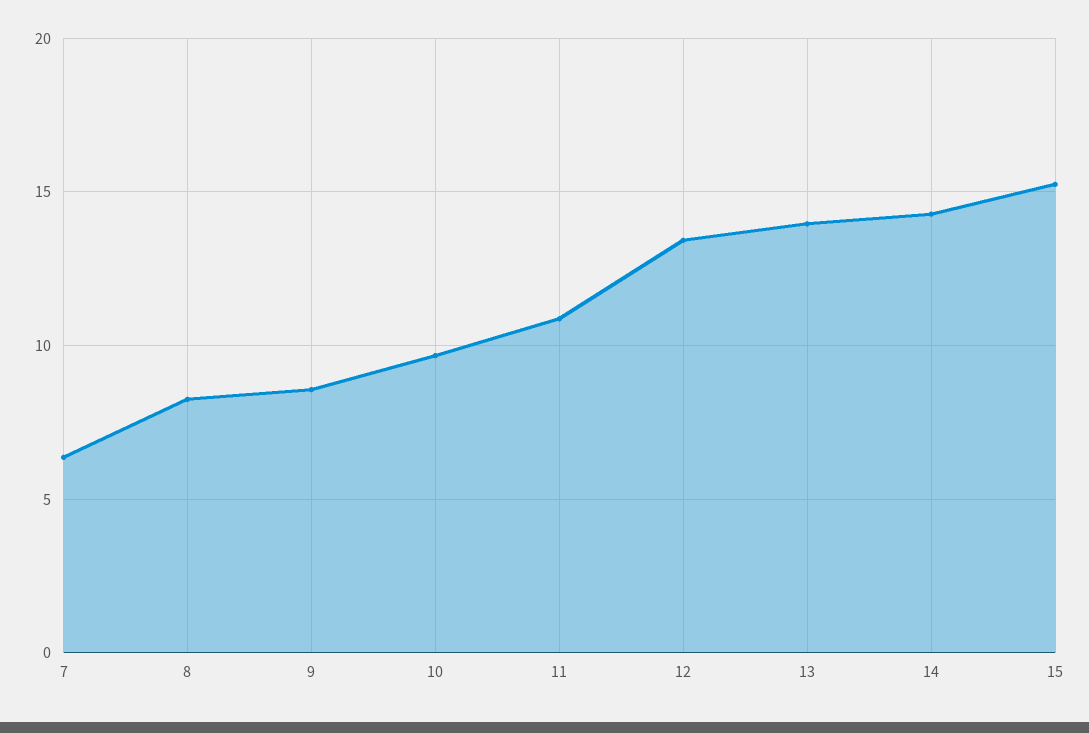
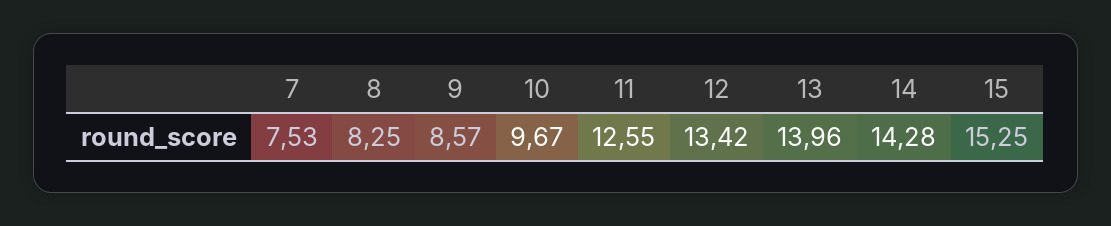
7: 6.5 -> 7.53
11: 11 -> 12.55

